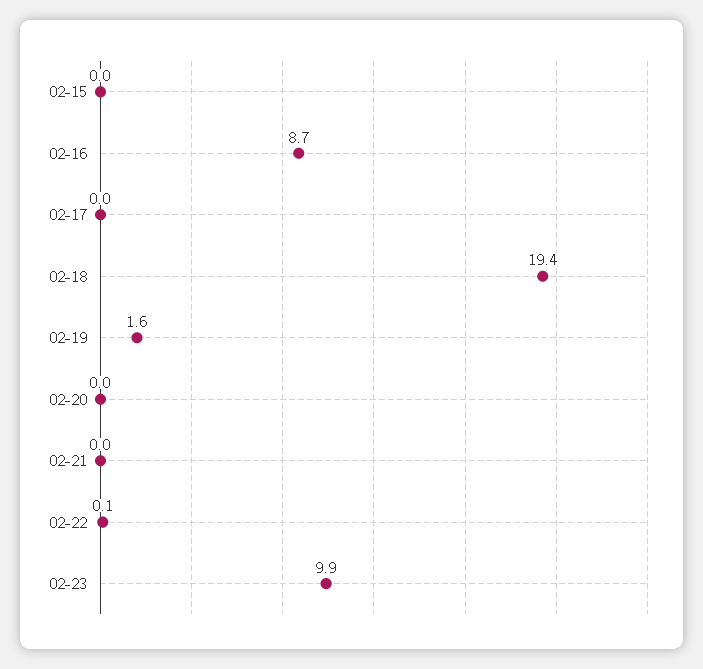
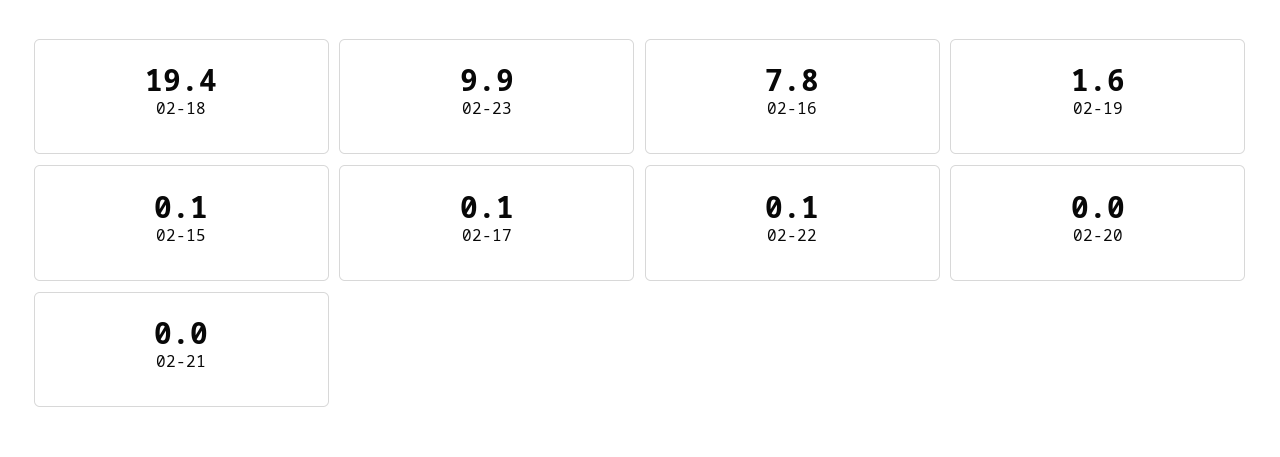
02-15: 0 -> 0.1
02-16: 8.7 -> 7.8
02-17: 0 -> 0.1

